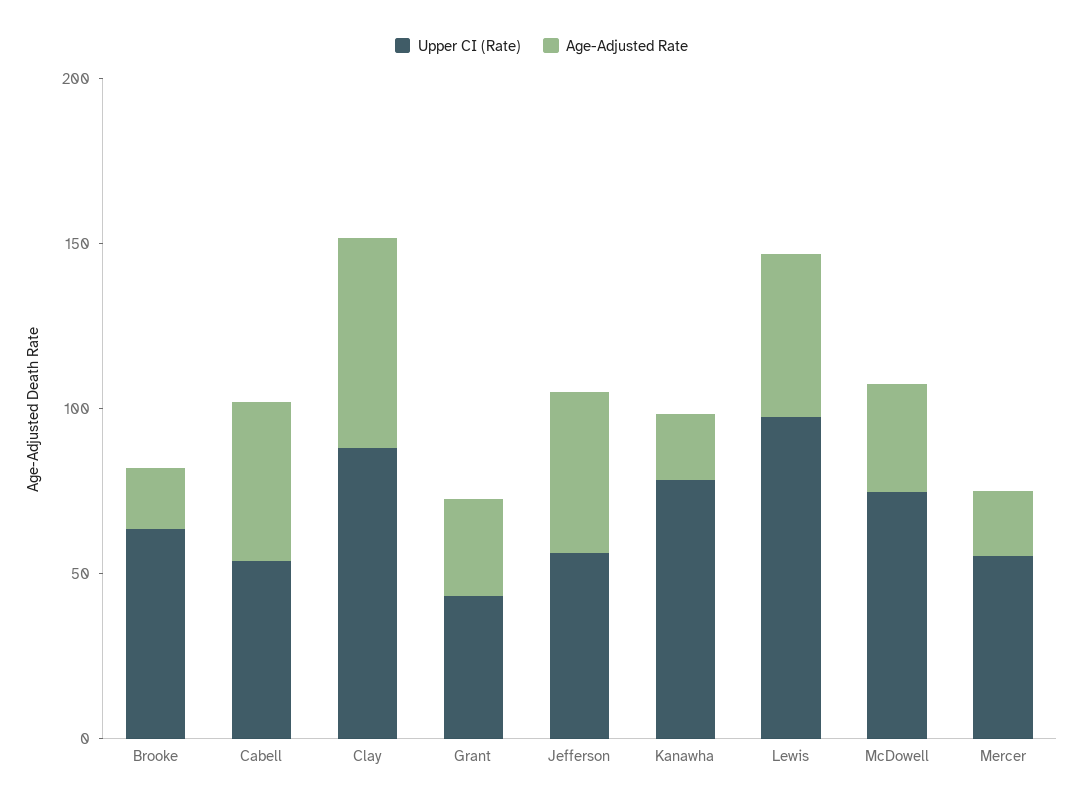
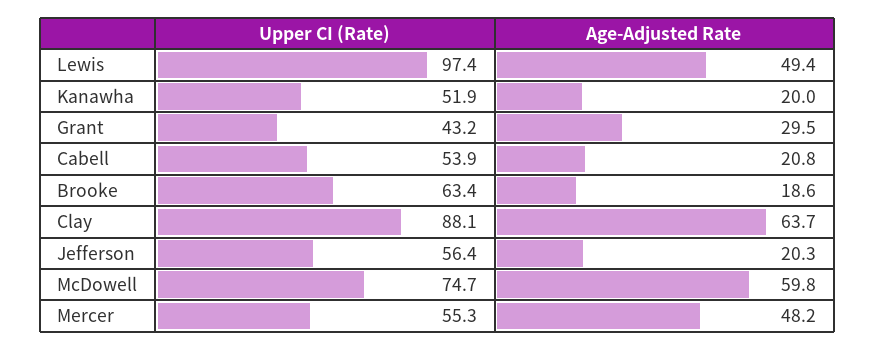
Age-Adjusted Rate, Cabell: 50 -> 20.8
Age-Adjusted Rate, Jefferson: 50 -> 20.3
Upper CI (Rate), Kanawha: 80 -> 51.9
Age-Adjusted Rate, McDowell: 30 -> 59.8
Age-Adjusted Rate, Mercer: 20 -> 48.2

